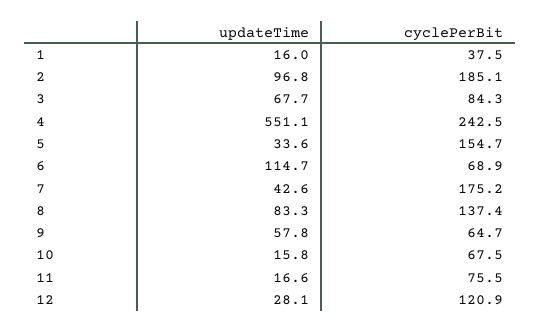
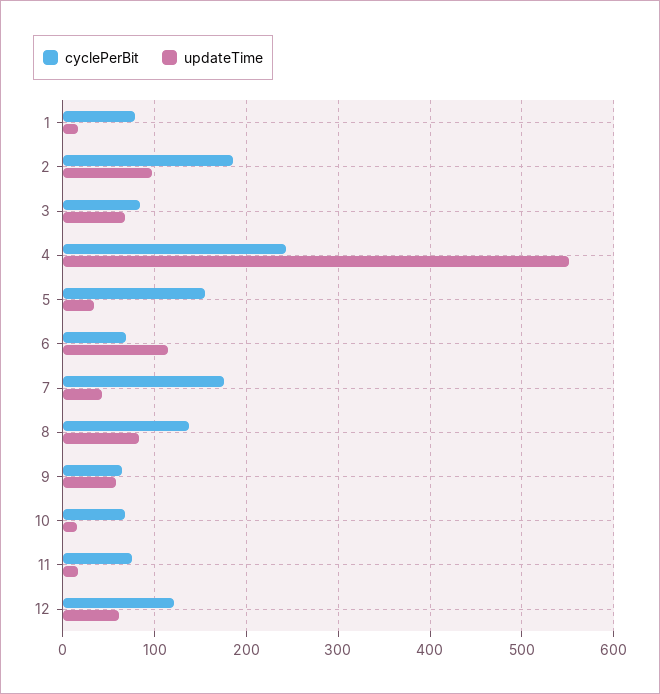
cyclePerBit, 1: 37.5 -> 80
updateTime, 12: 28.1 -> 60

